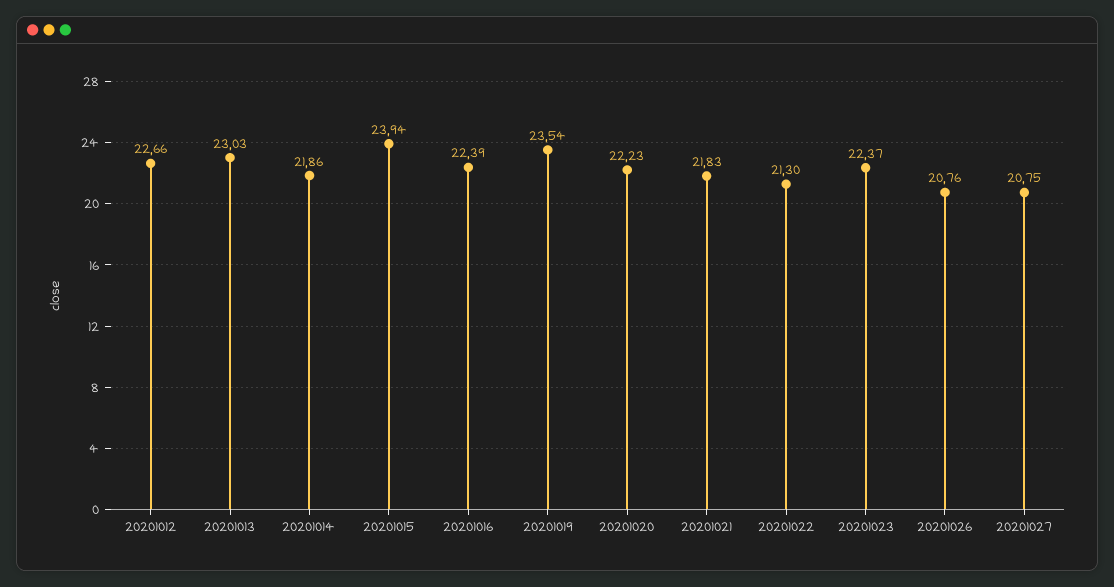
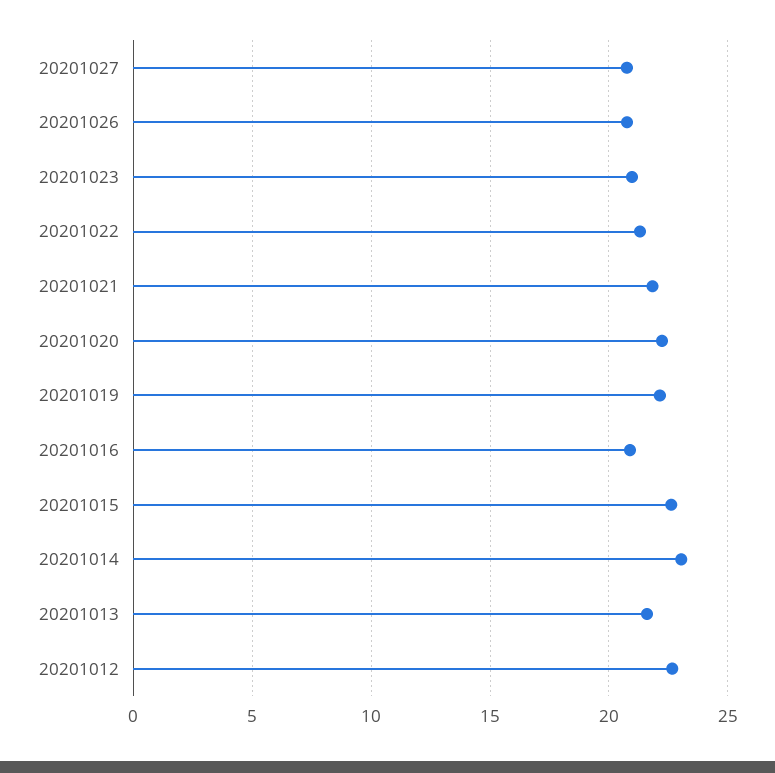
20201013: 23.03 -> 21.5
20201014: 21.86 -> 23
20201015: 23.94 -> 22.5
20201016: 22.39 -> 21
20201019: 23.54 -> 22
20201023: 22.37 -> 21

